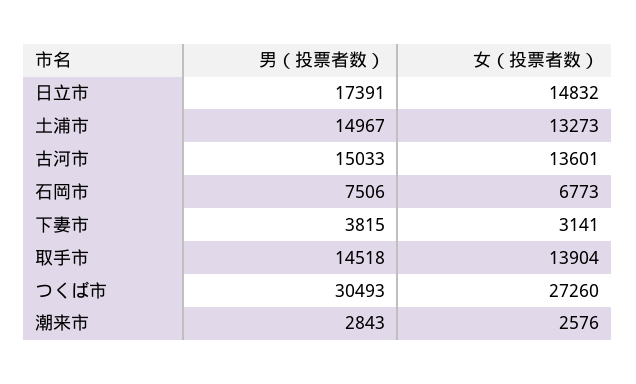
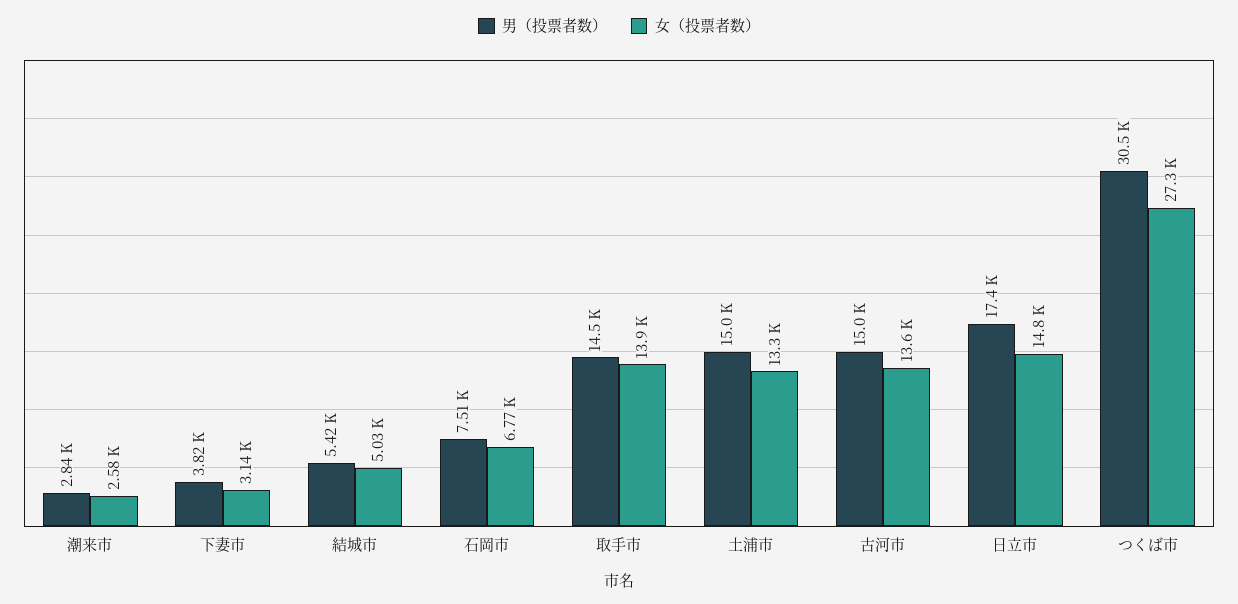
男（投票者数）, 結城市: none -> 5420
女（投票者数）, 結城市: none -> 5030

